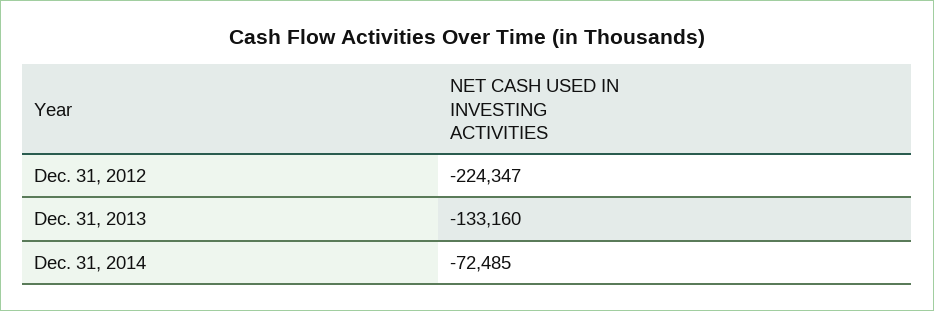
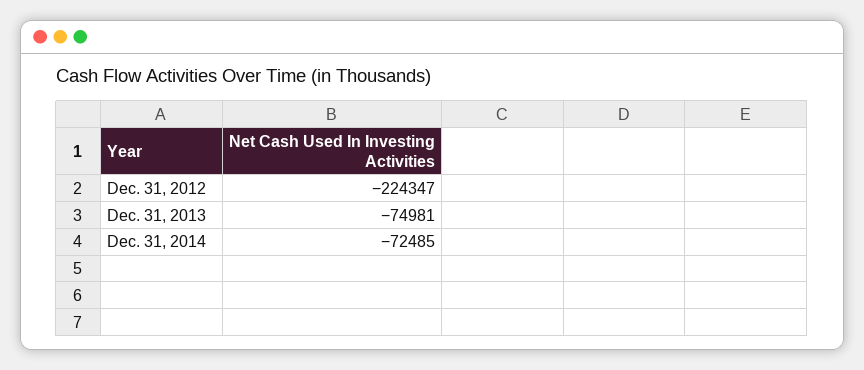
Dec. 31, 2013: -133160 -> -74981

